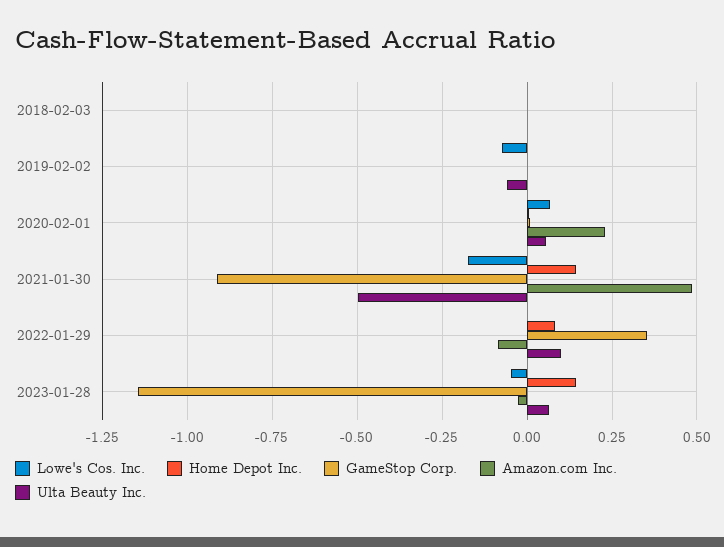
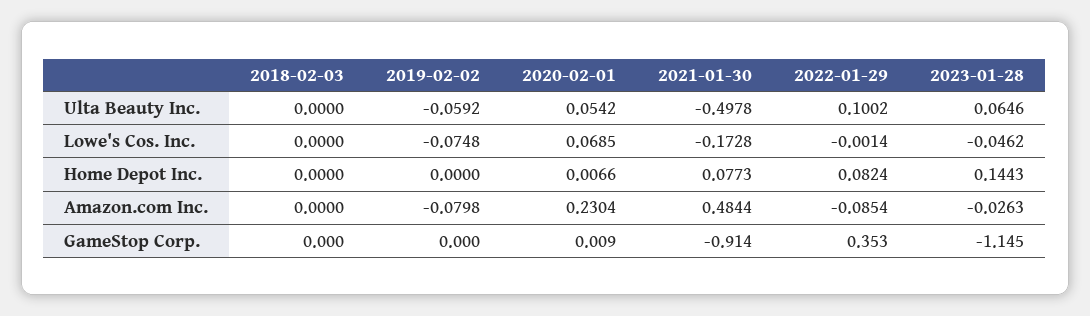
Amazon.com Inc., 2019-02-02: 0 -> -0.0798
Home Depot Inc., 2021-01-30: 0.15 -> 0.0773

